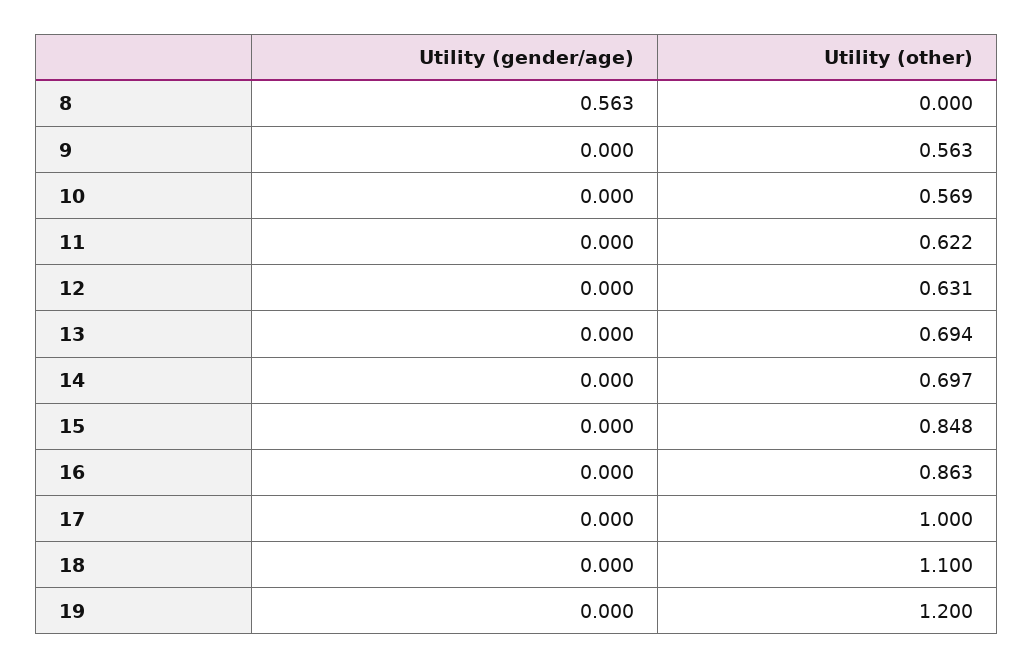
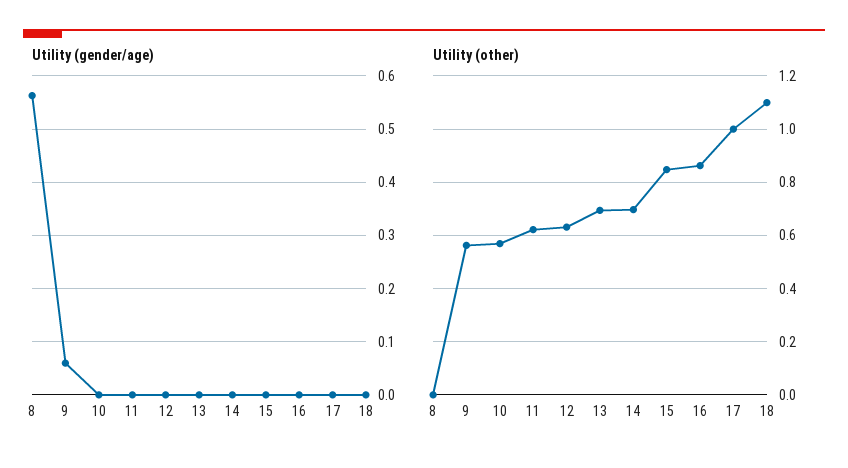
Utility (gender/age), 9: 0 -> 0.06
Utility (gender/age), 19: 0 -> none
Utility (other), 19: 1.2 -> none

